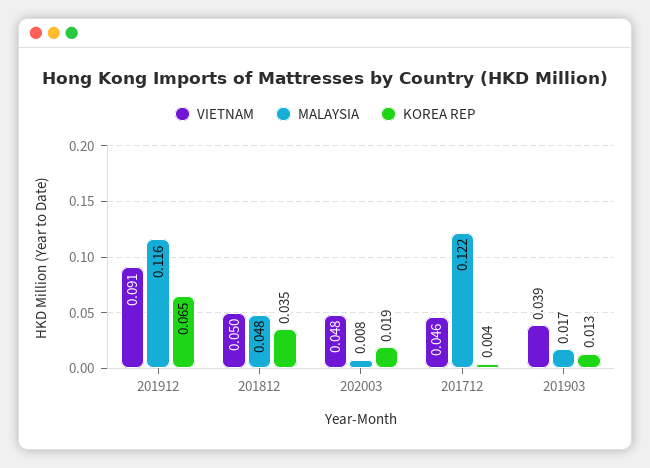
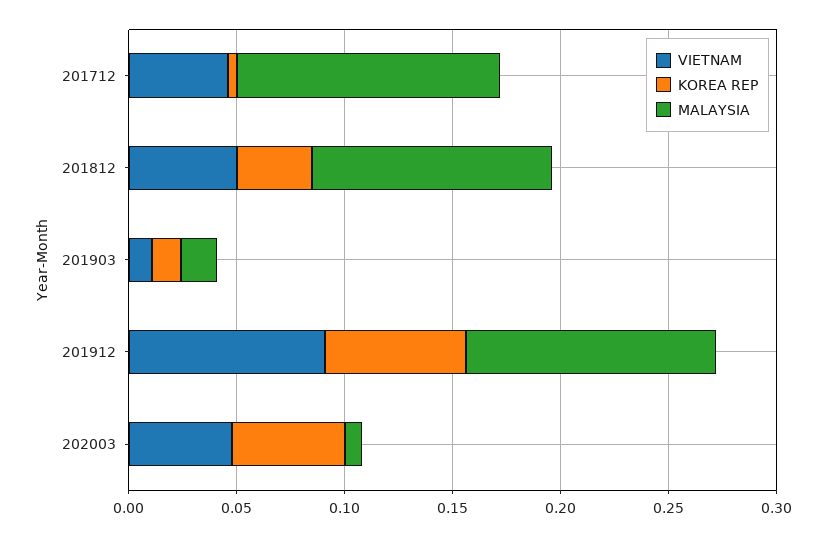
MALAYSIA, 201812: 0.048 -> 0.11
KOREA REP, 202003: 0.019 -> 0.05
VIETNAM, 201903: 0.039 -> 0.01

